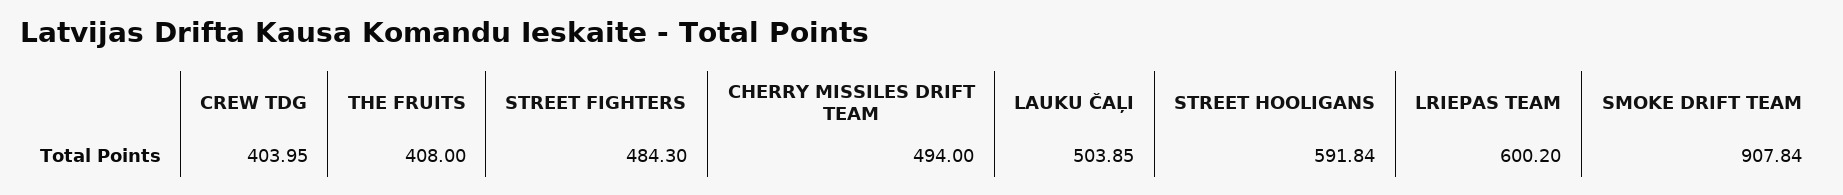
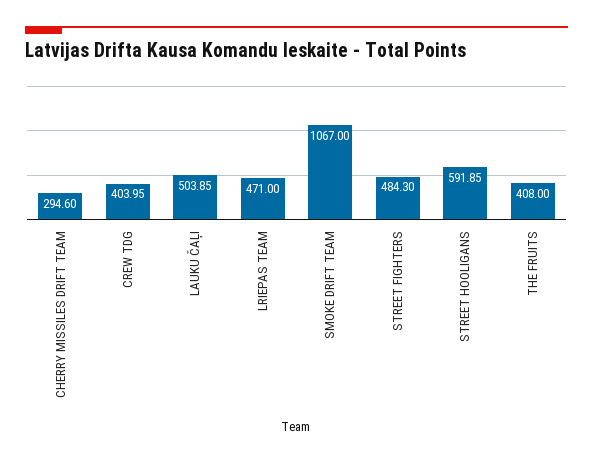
CHERRY MISSILES DRIFT TEAM: 494 -> 294.6
STREET HOOLIGANS: 591.84 -> 591.85
LRIEPAS TEAM: 600.2 -> 471
SMOKE DRIFT TEAM: 907.84 -> 1067

